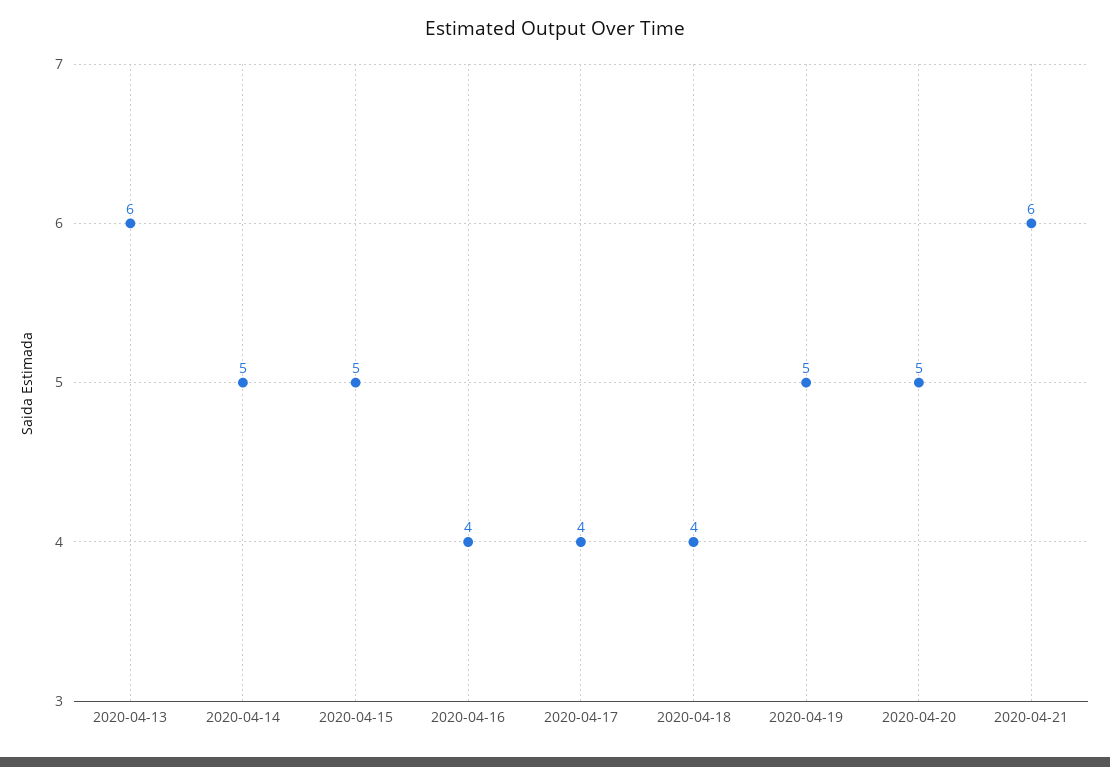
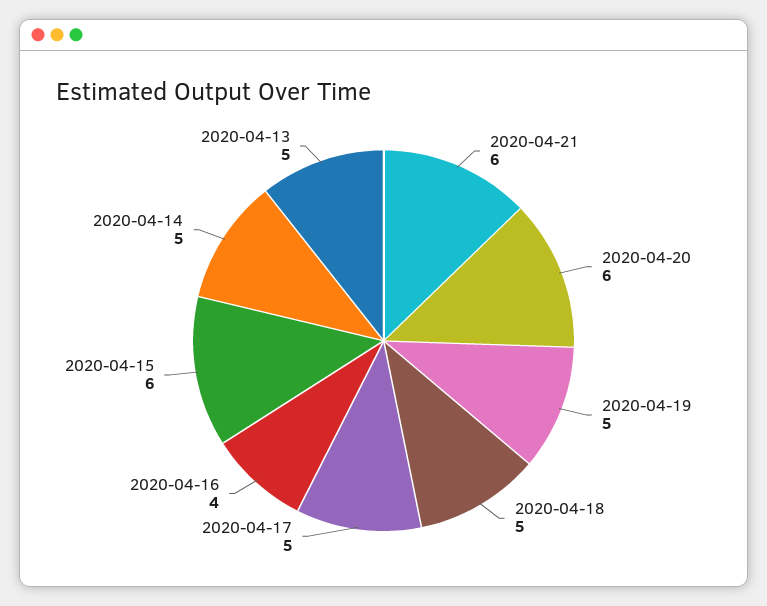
2020-04-13: 6 -> 5
2020-04-15: 5 -> 6
2020-04-17: 4 -> 5
2020-04-18: 4 -> 5
2020-04-20: 5 -> 6

